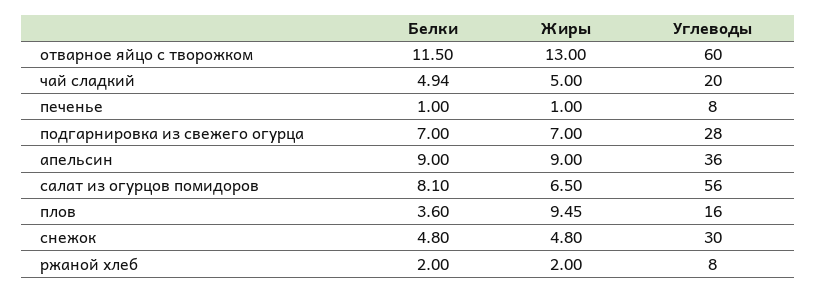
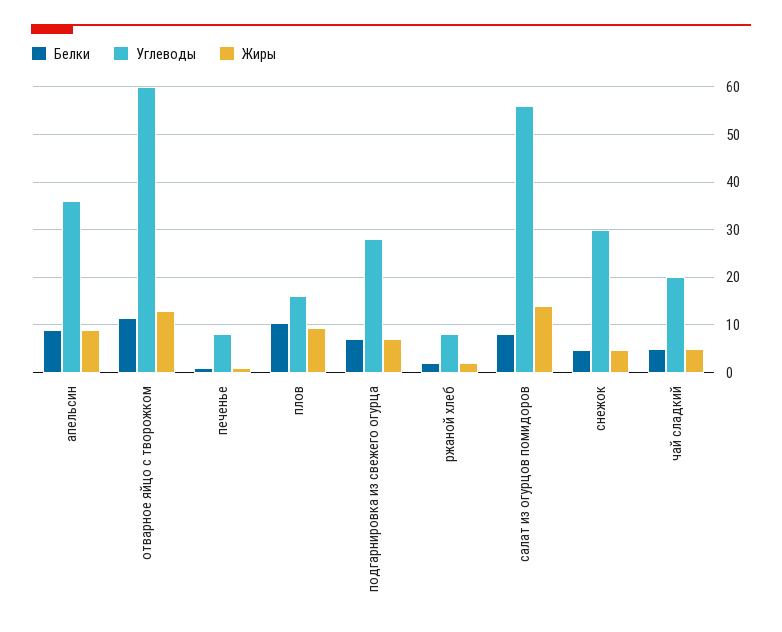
Жиры, салат из огурцов помидоров: 6.5 -> 14
Белки, плов: 3.6 -> 10

